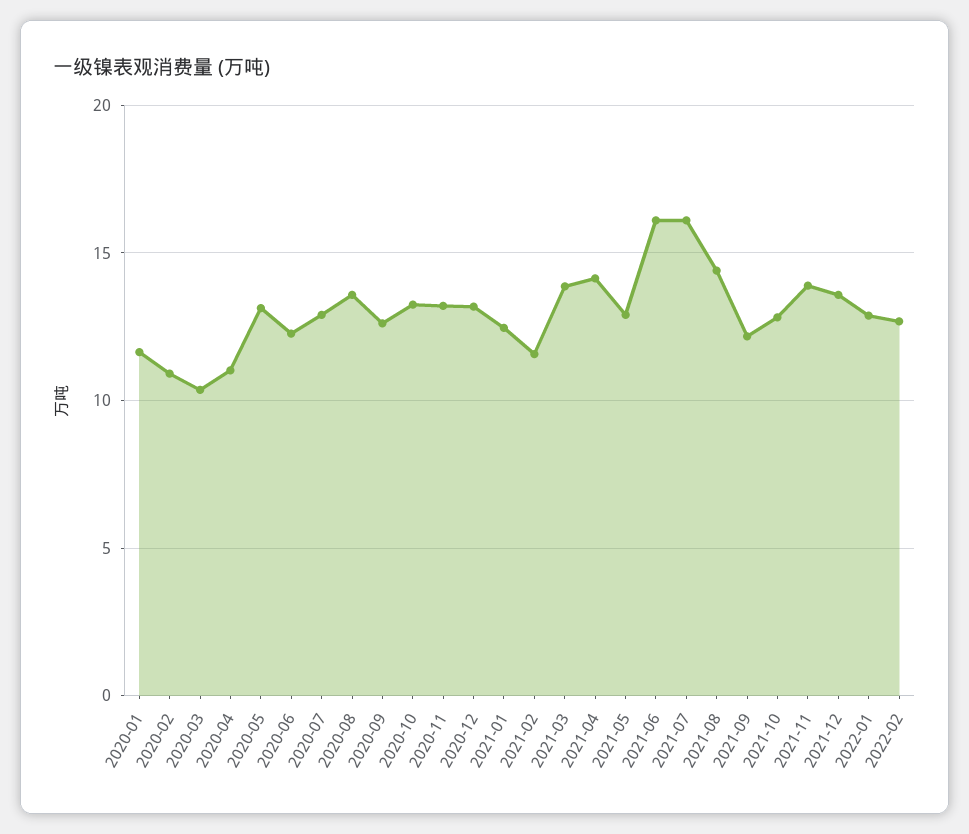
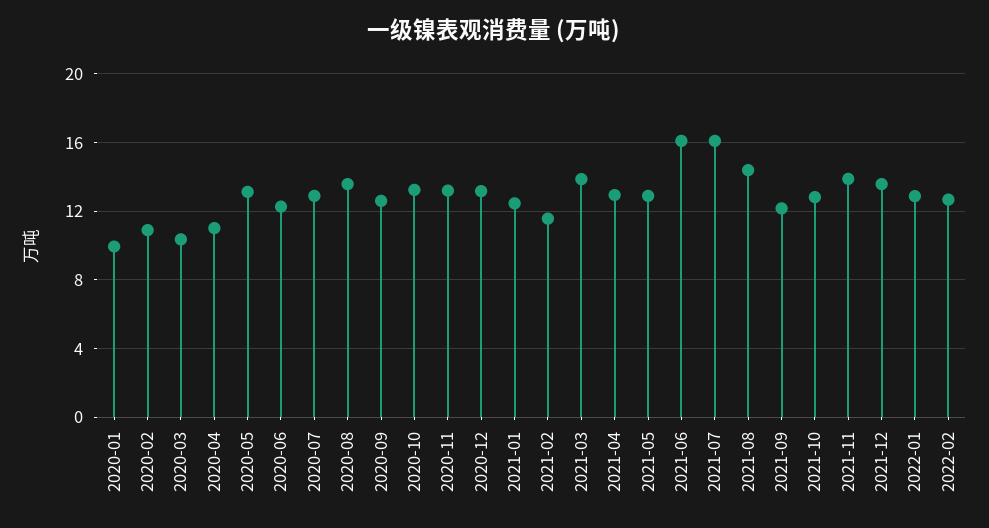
2020-01: 11.5 -> 10
2021-04: 14 -> 13

